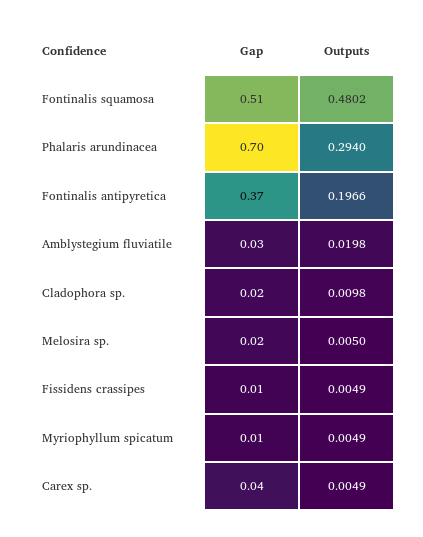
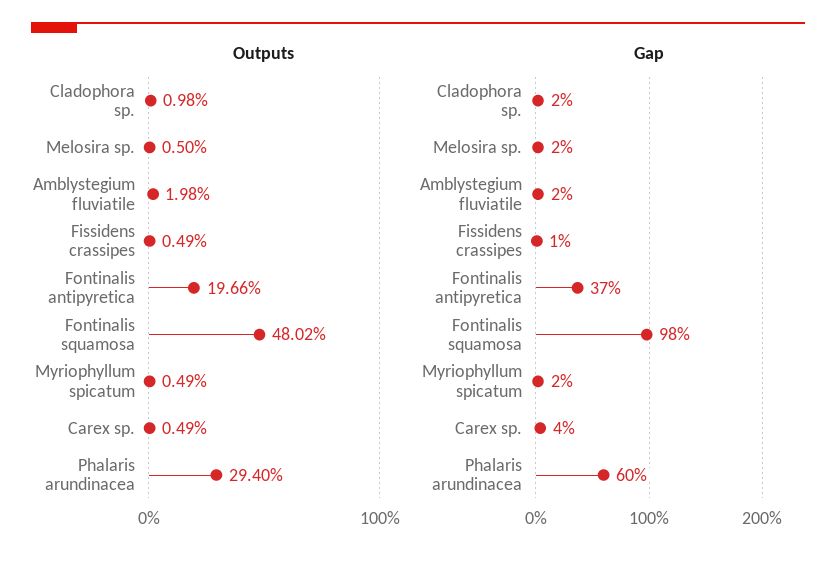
Gap, Fontinalis squamosa: 0.51 -> 0.98
Gap, Phalaris arundinacea: 0.7 -> 0.6
Gap, Amblystegium fluviatile: 0.03 -> 0.02
Gap, Myriophyllum spicatum: 0.01 -> 0.02

